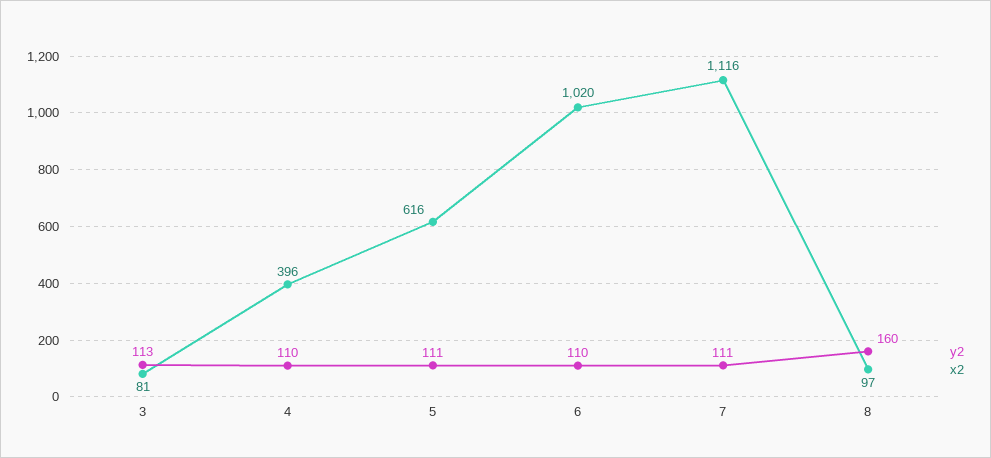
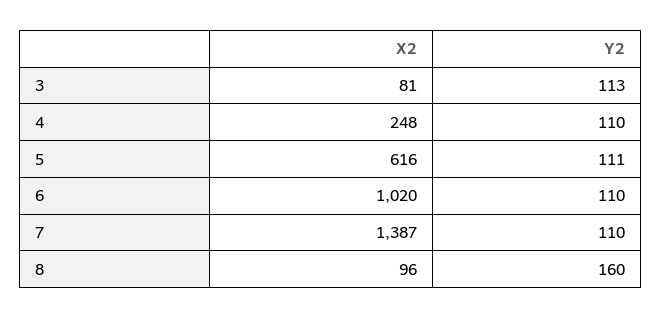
x2, 4: 396 -> 248
y2, 7: 111 -> 110
x2, 7: 1116 -> 1387
x2, 8: 97 -> 96

